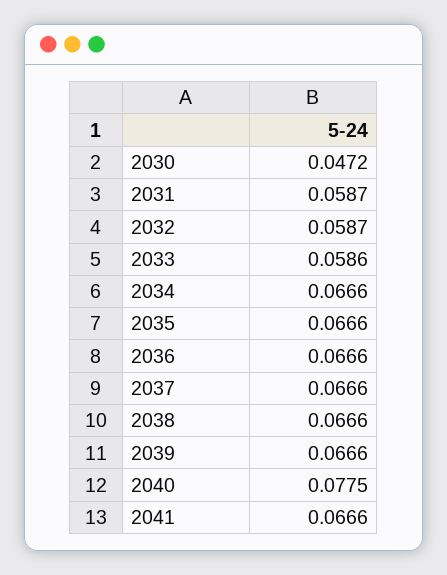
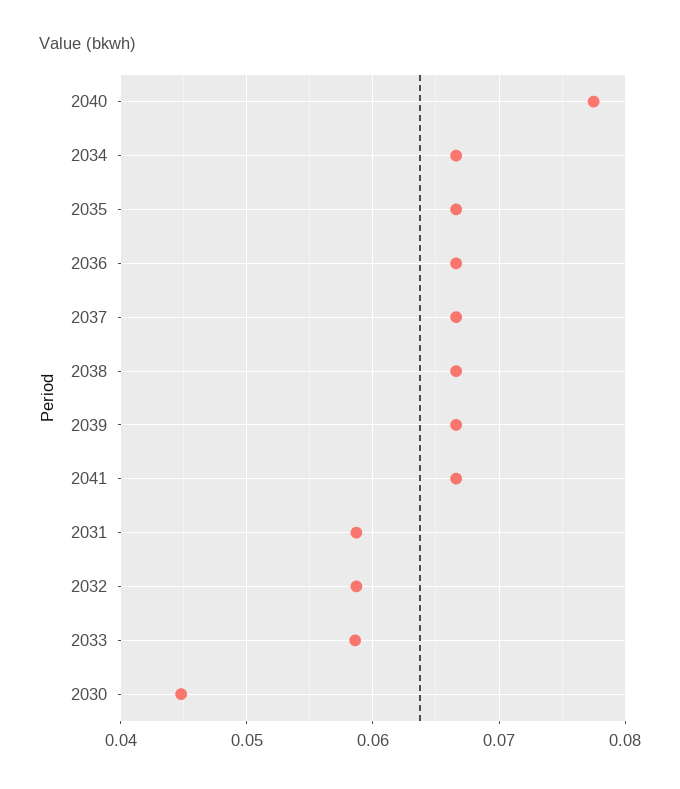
2030: 0.0472 -> 0.045

